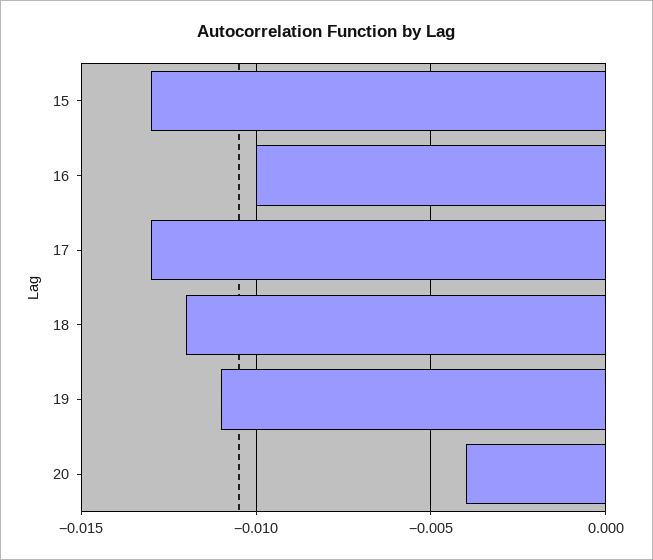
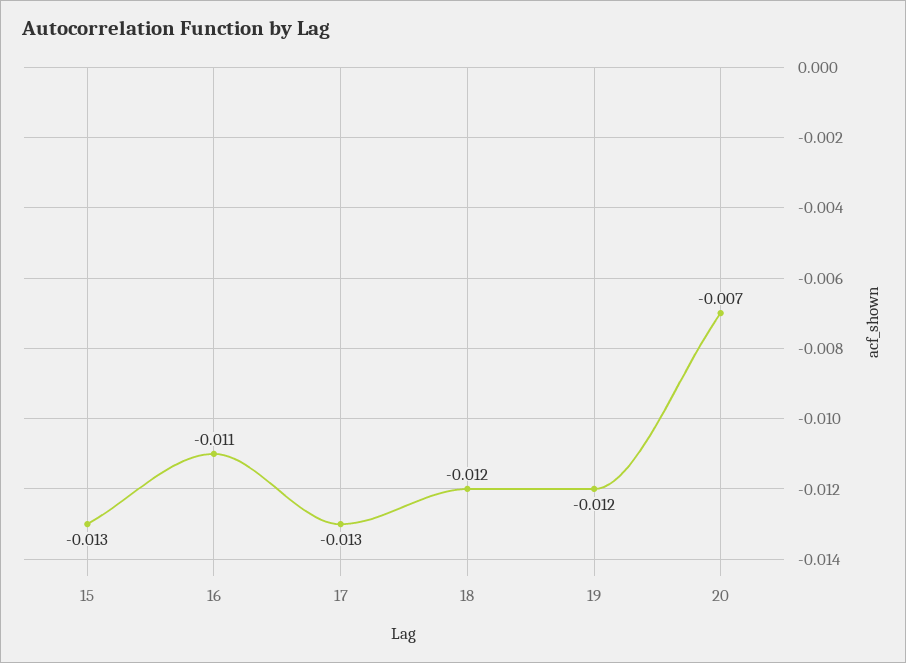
16: -0.01 -> -0.011
19: -0.011 -> -0.012
20: -0.004 -> -0.007

